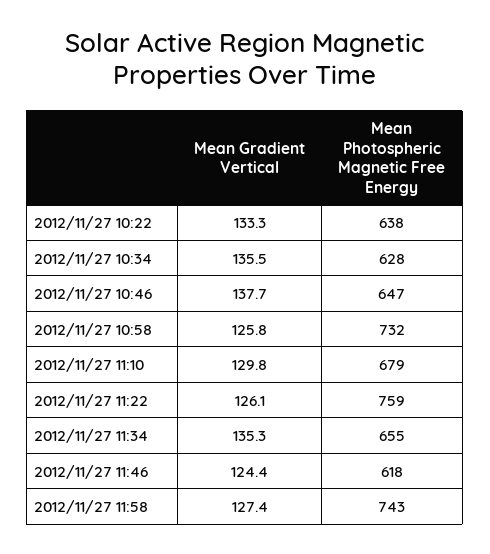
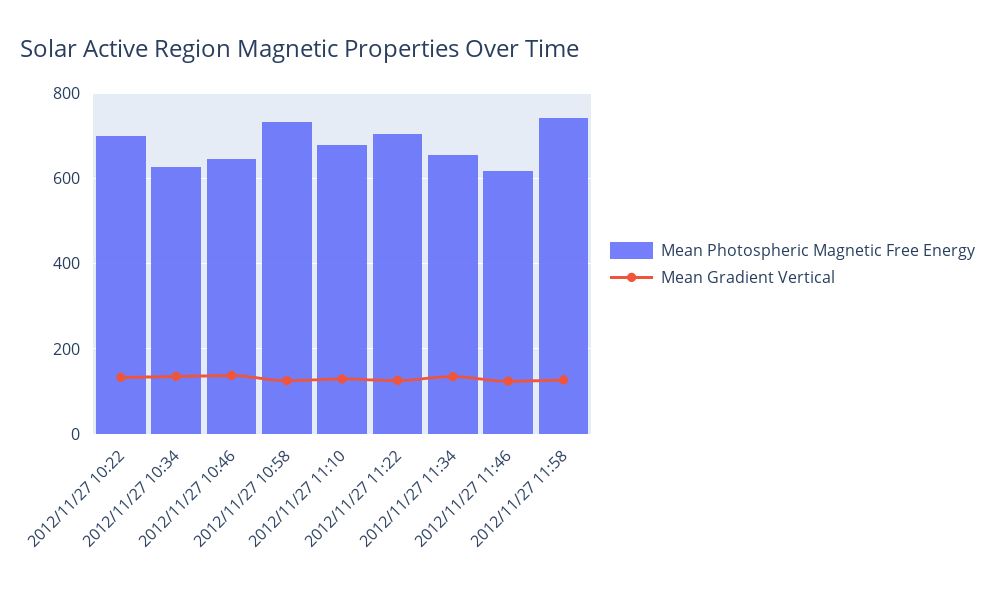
Mean Photospheric Magnetic Free Energy, 2012/11/27 10:22: 638 -> 700
Mean Photospheric Magnetic Free Energy, 2012/11/27 11:22: 759 -> 700

